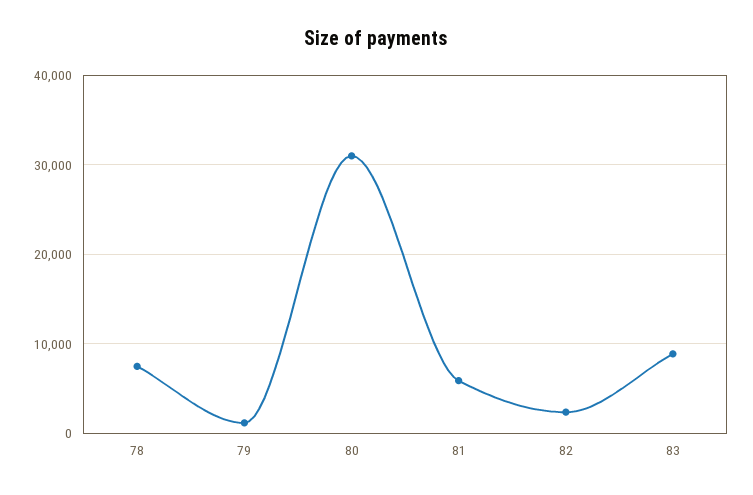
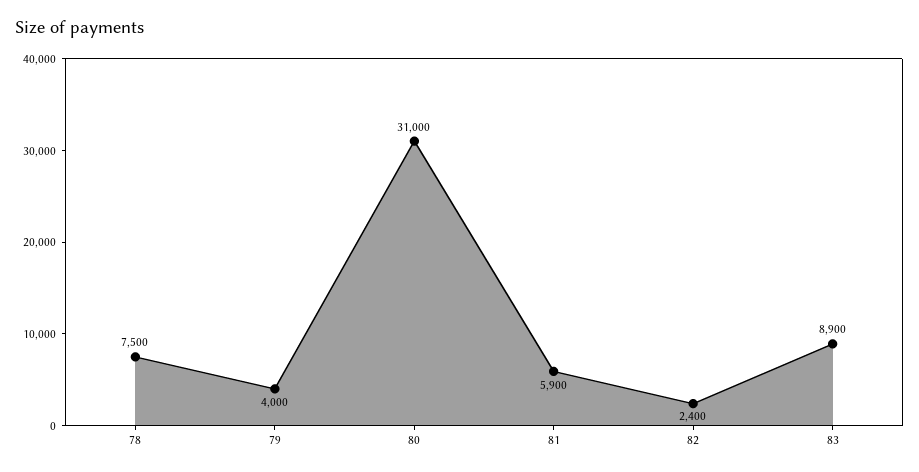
79: 1000 -> 4000

